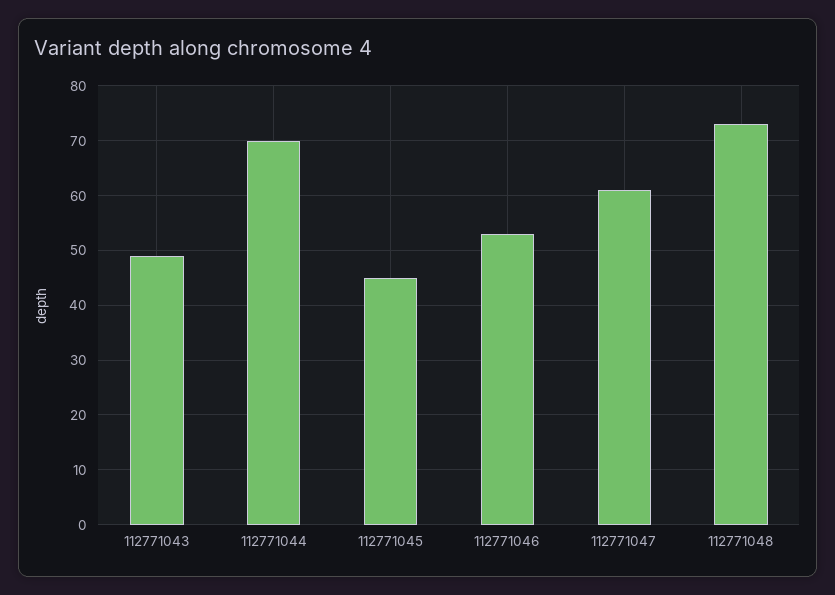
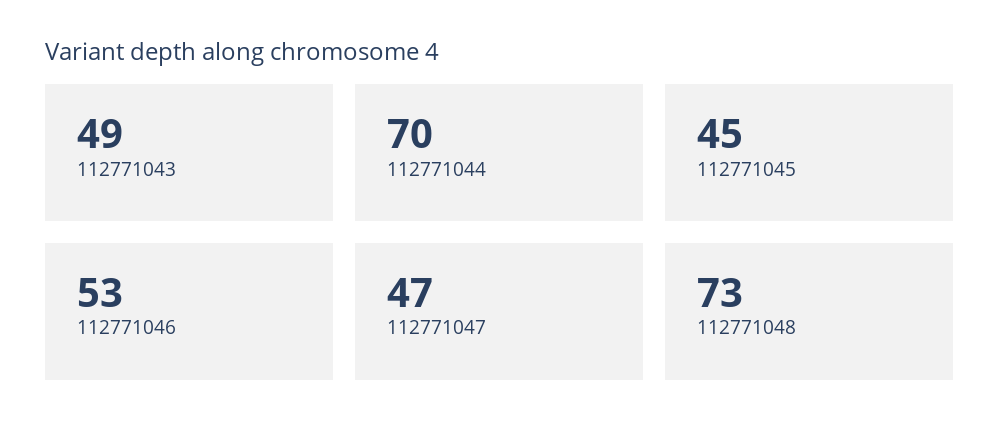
112771047: 60 -> 47

